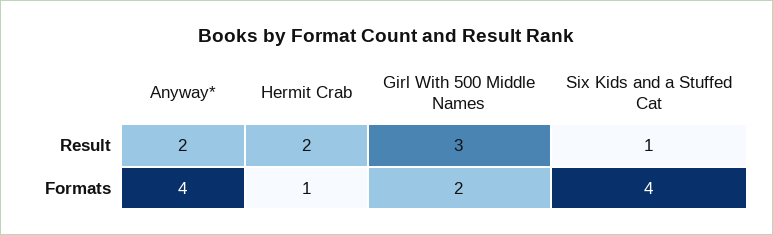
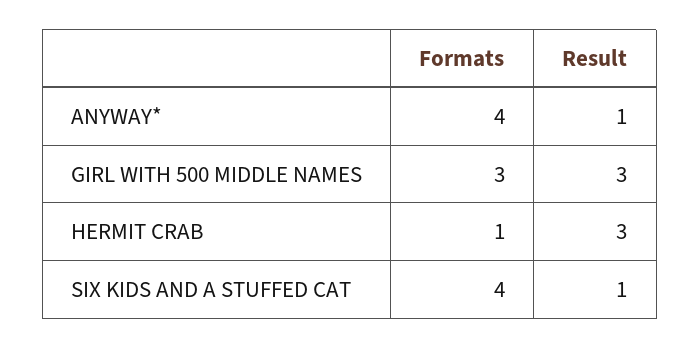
Anyway*, Result: 2 -> 1
Hermit Crab, Result: 2 -> 3
Girl With 500 Middle Names, Formats: 2 -> 3

